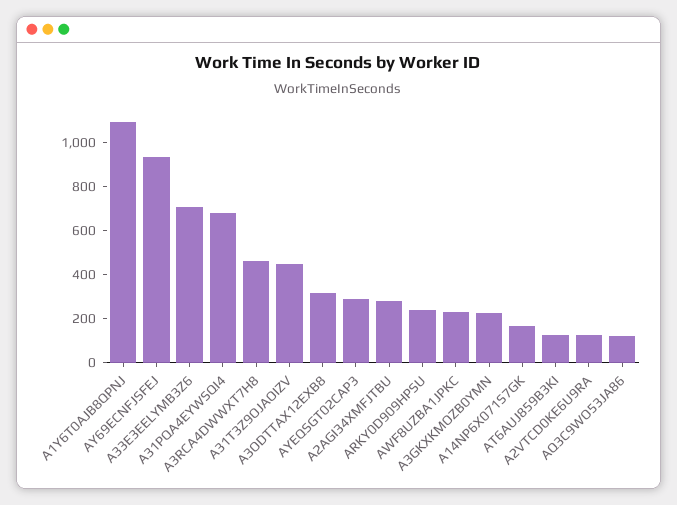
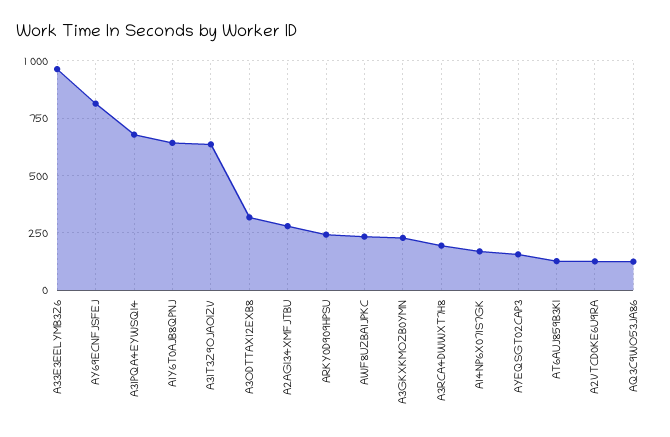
A1Y6T0AJB8QPNJ: 1100 -> 650
AY69ECNFJSFEJ: 950 -> 800
A33E3EELYMB3Z6: 700 -> 950
A3RCA4DWWXT7H8: 450 -> 200
A31T3Z9OJAOIZV: 450 -> 650
AYEQSGT02CAP3: 300 -> 150

